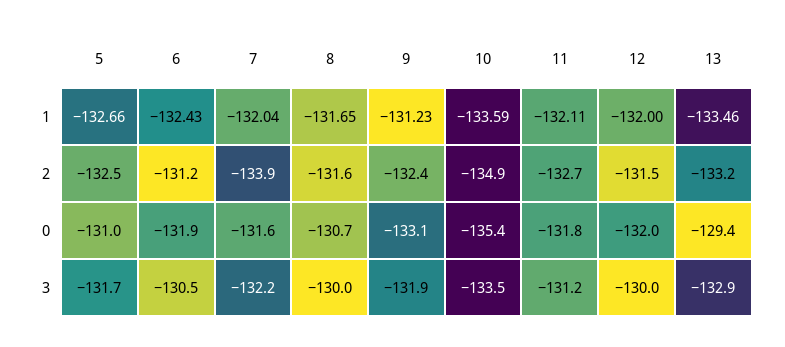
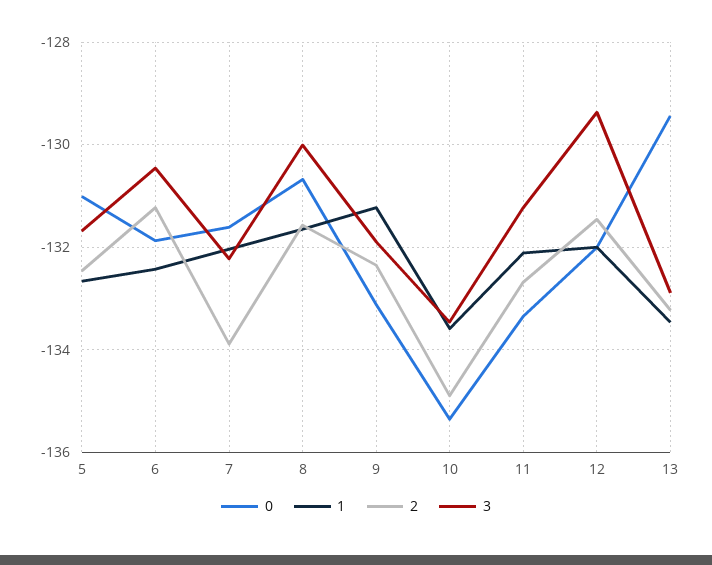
0, 11: -131.8 -> -133.4
3, 12: -130 -> -129.4

